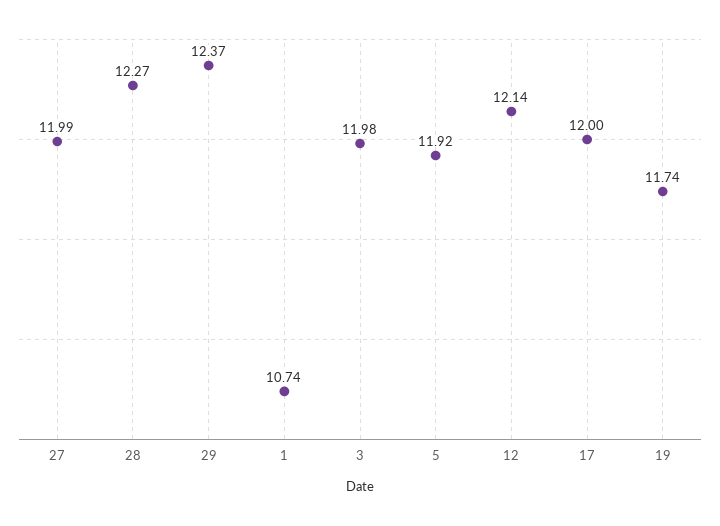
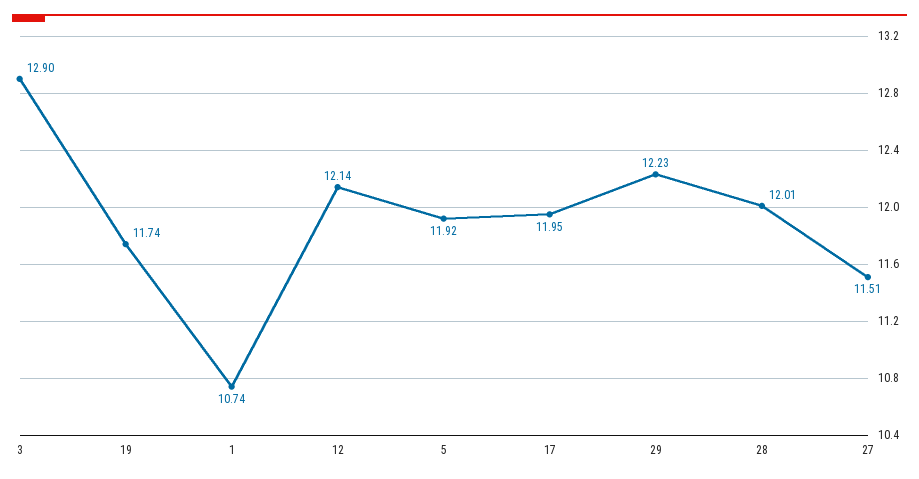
27: 11.99 -> 11.51
28: 12.27 -> 12.01
29: 12.37 -> 12.23
3: 11.98 -> 12.9
17: 12 -> 11.95

